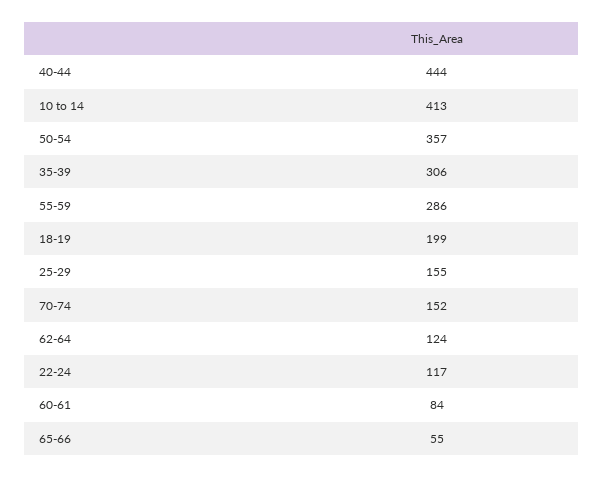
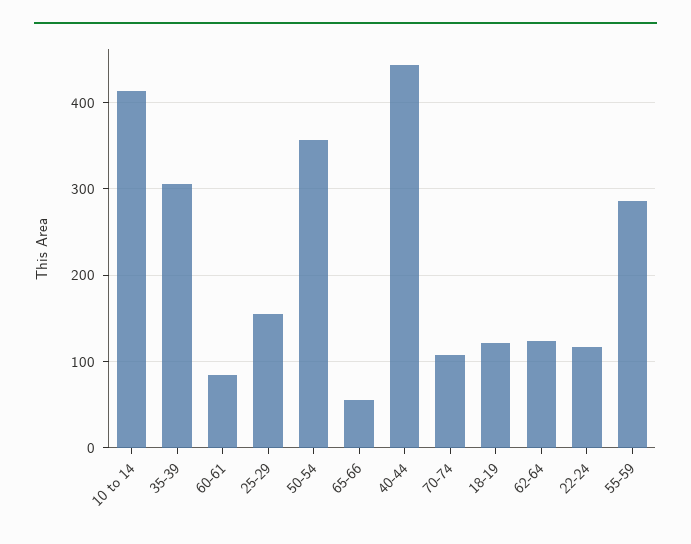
18-19: 199 -> 120
70-74: 152 -> 110

